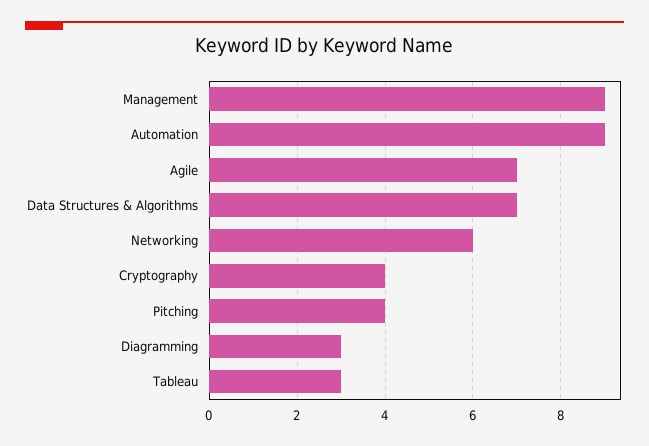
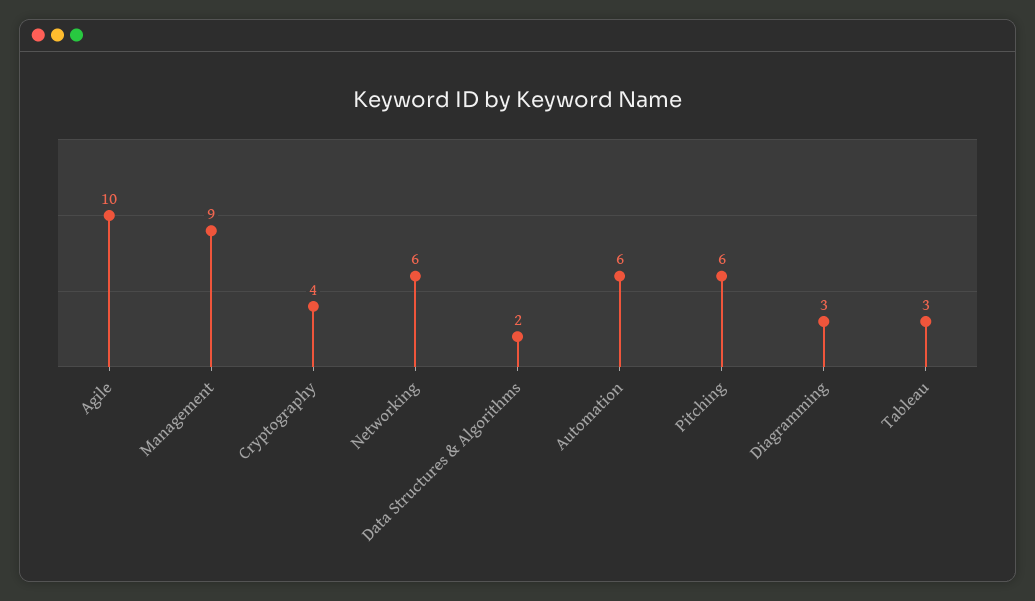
Automation: 9 -> 6
Agile: 7 -> 10
Data Structures & Algorithms: 7 -> 2
Pitching: 4 -> 6

